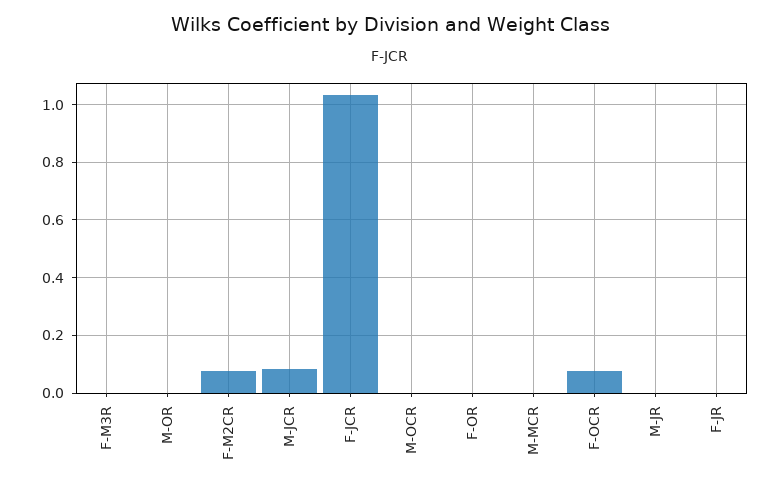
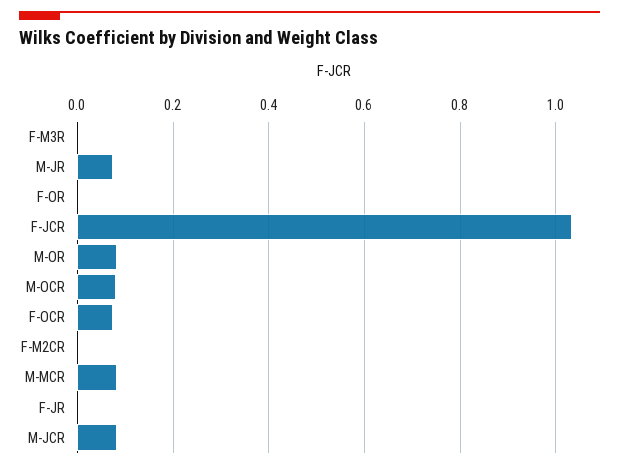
M-OR: 0 -> 0.08
F-M2CR: 0.075 -> 0
M-OCR: 0 -> 0.08
M-MCR: 0 -> 0.08
M-JR: 0 -> 0.08

